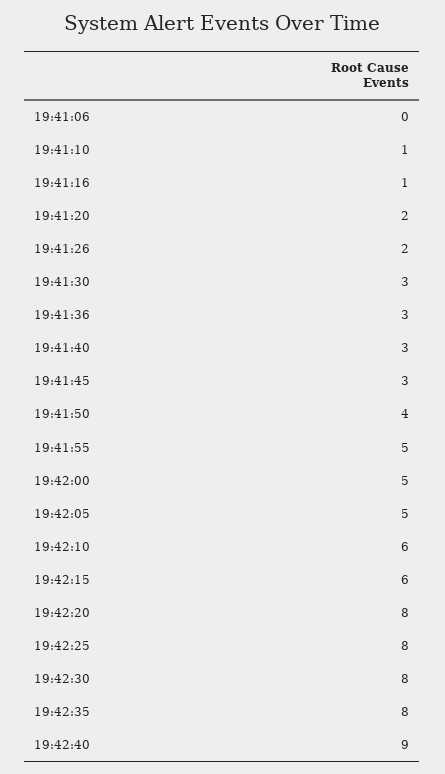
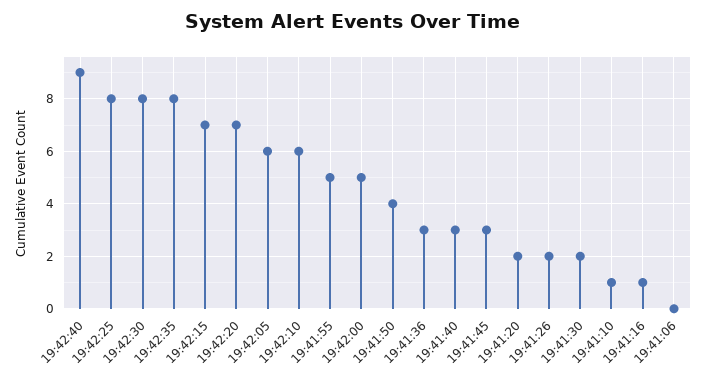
19:41:30: 3 -> 2
19:42:05: 5 -> 6
19:42:15: 6 -> 7
19:42:20: 8 -> 7

